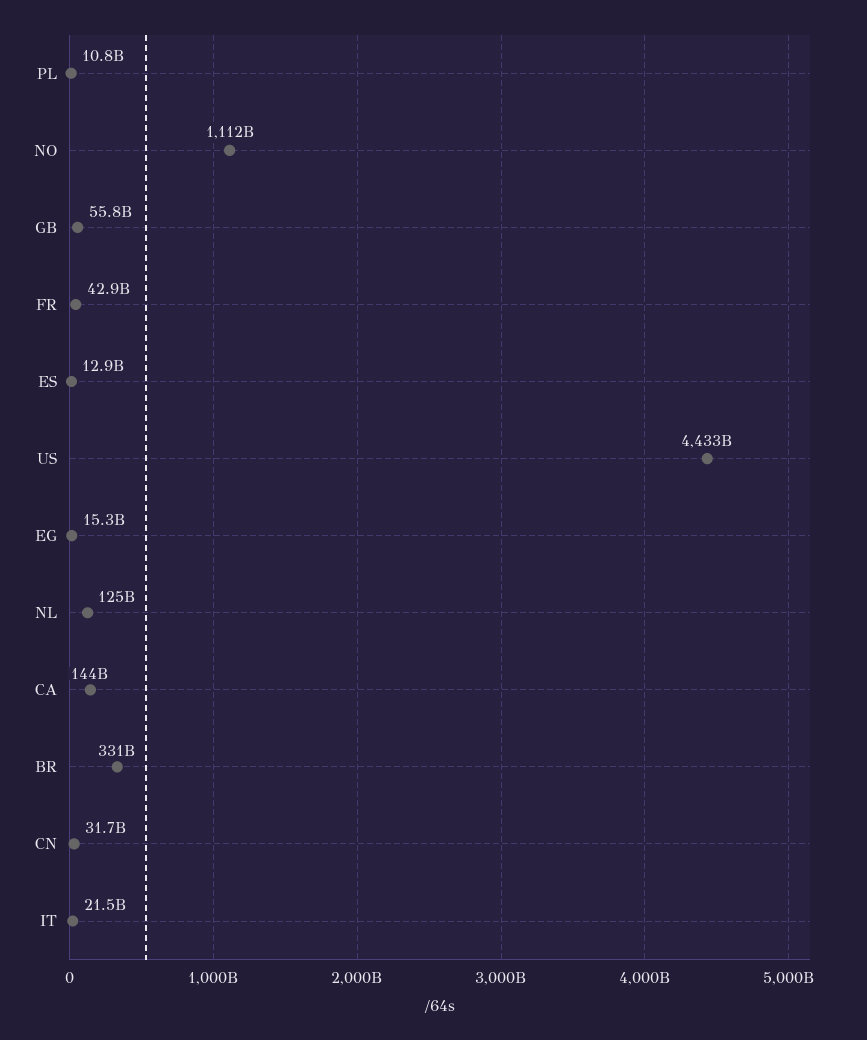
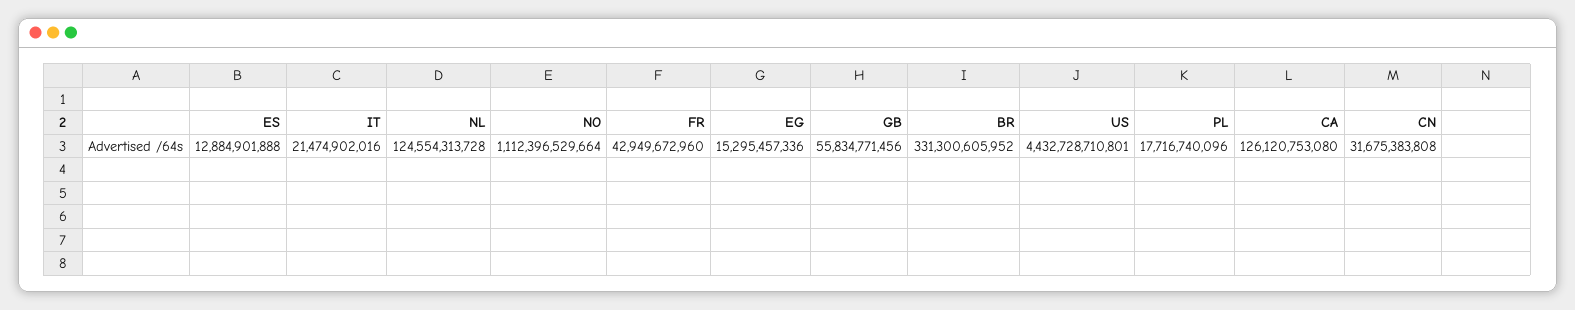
PL: 10800000000 -> 17716740096
CA: 144000000000 -> 126120753080

